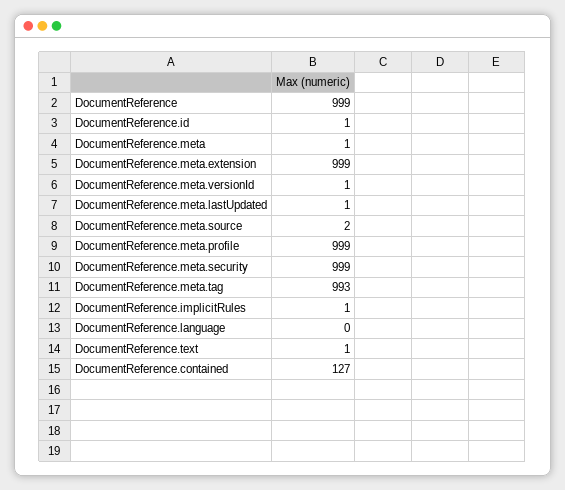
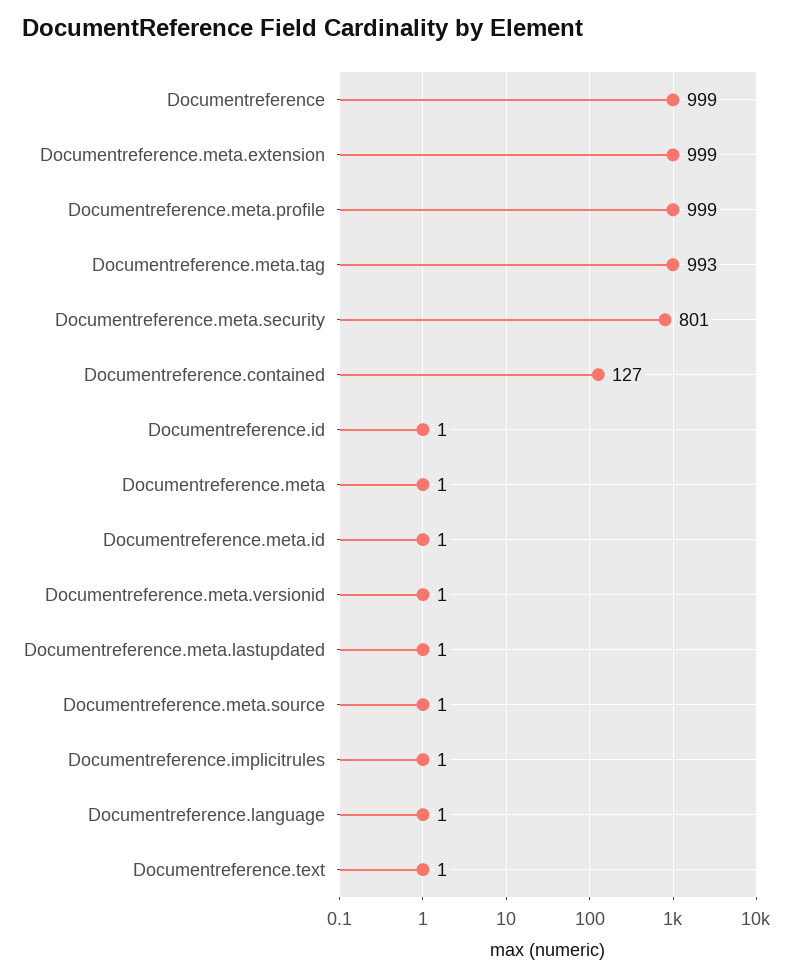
DocumentReference.meta.source: 2 -> 1
DocumentReference.meta.security: 999 -> 801
DocumentReference.language: 0 -> 1
Documentreference.meta.id: none -> 1

